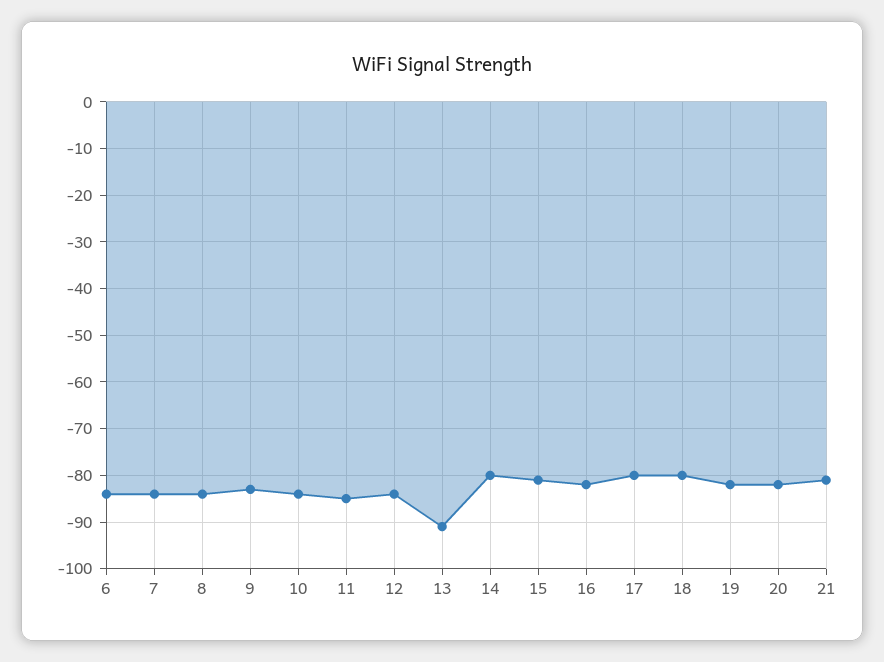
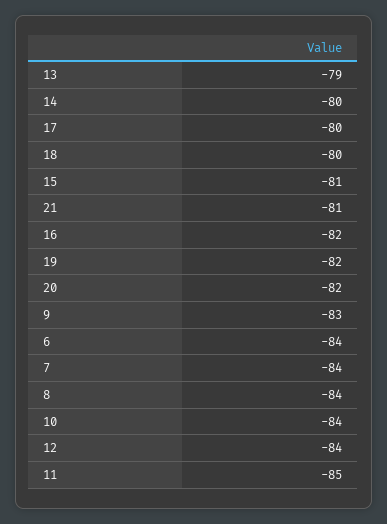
13: -90 -> -79

